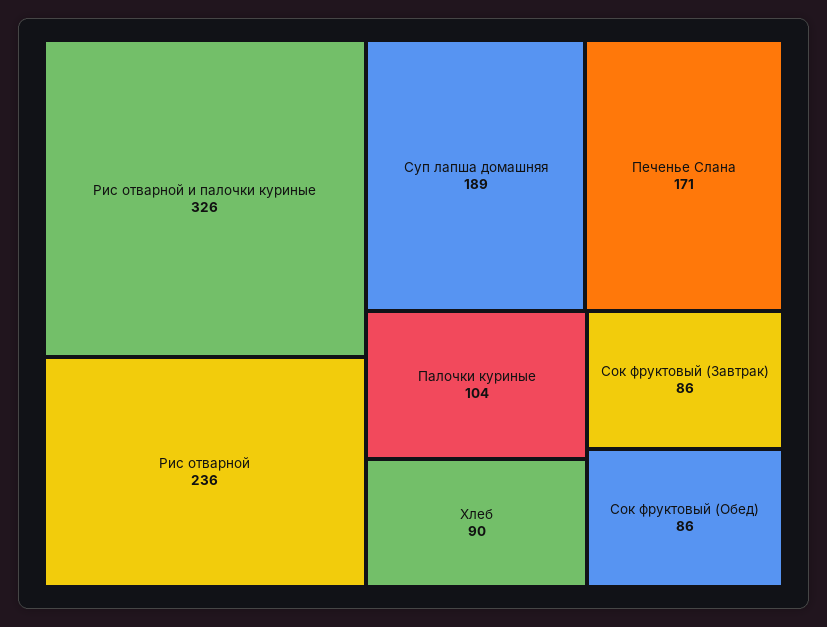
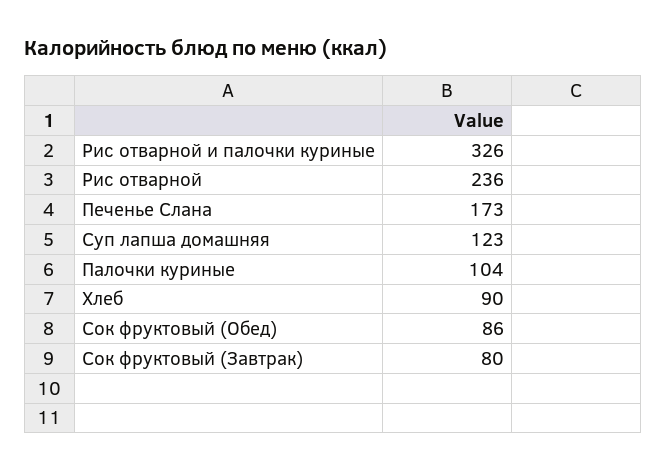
Суп лапша домашняя: 189 -> 123
Печенье Слана: 171 -> 173
Сок фруктовый (Завтрак): 86 -> 80

